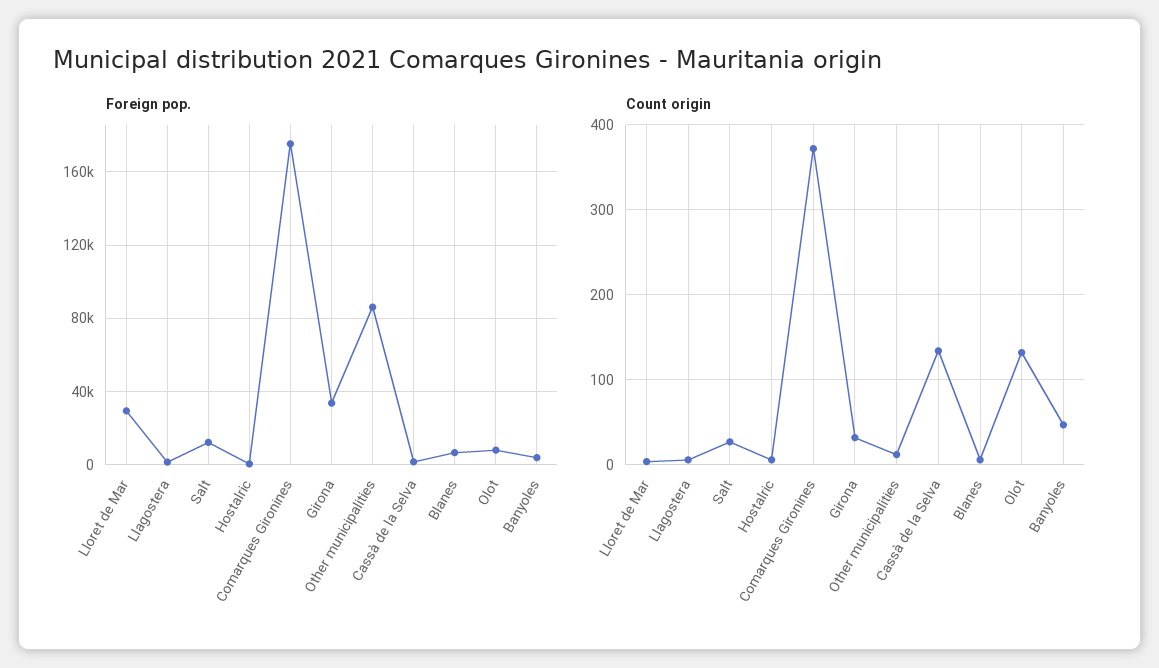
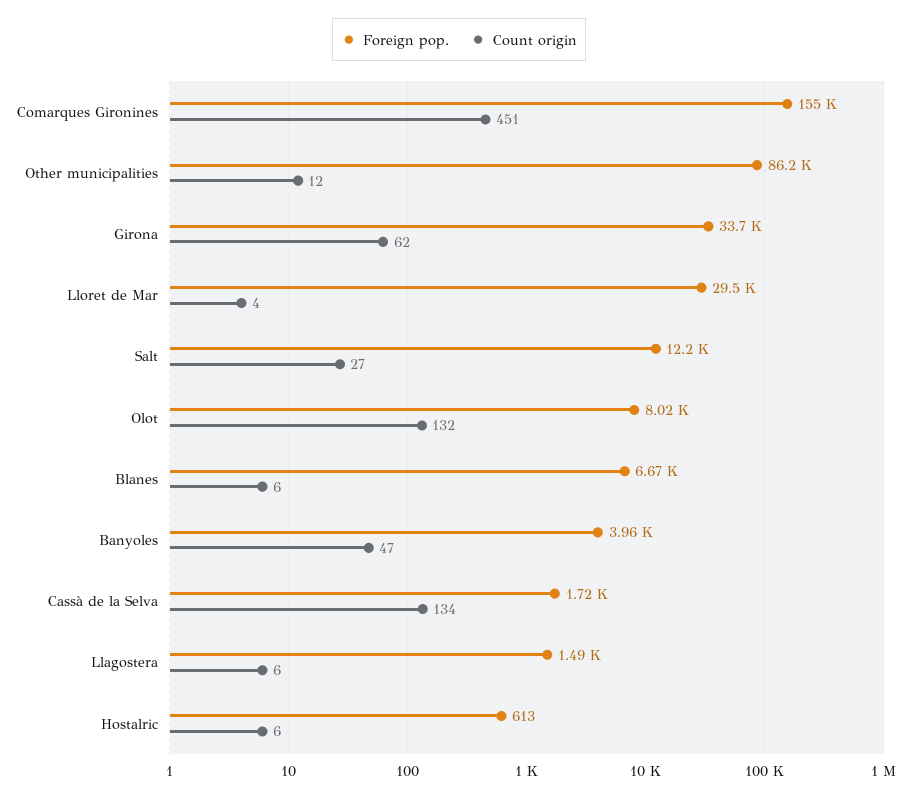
Foreign pop., Comarques Gironines: 175000 -> 155000
Count origin, Comarques Gironines: 370 -> 451
Count origin, Girona: 30 -> 62

